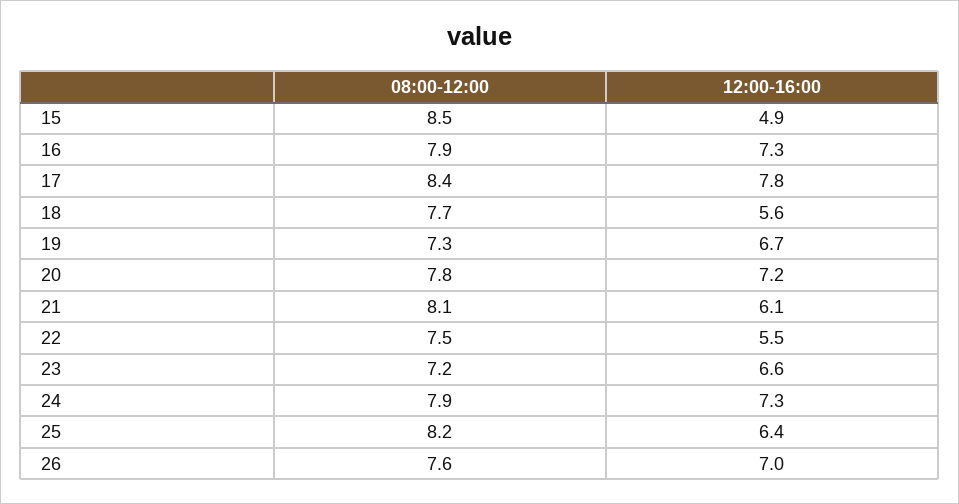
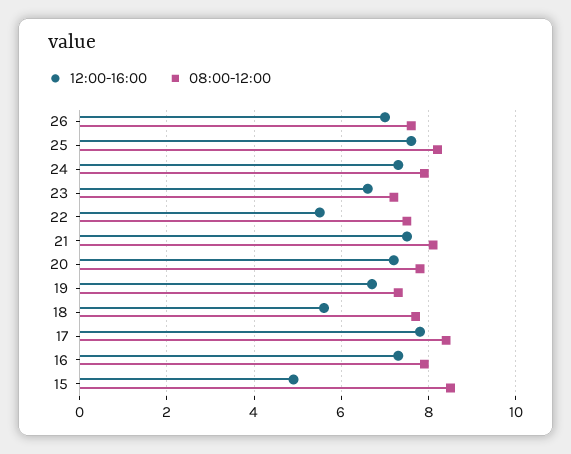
12:00-16:00, 21: 6.1 -> 7.5
12:00-16:00, 25: 6.4 -> 7.5

